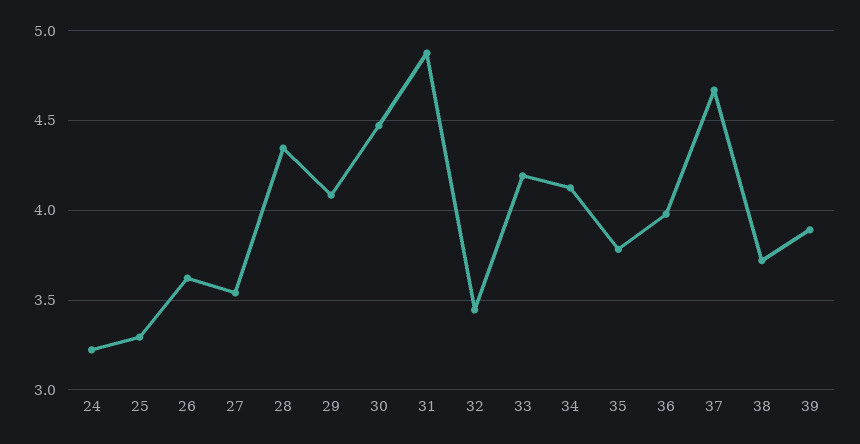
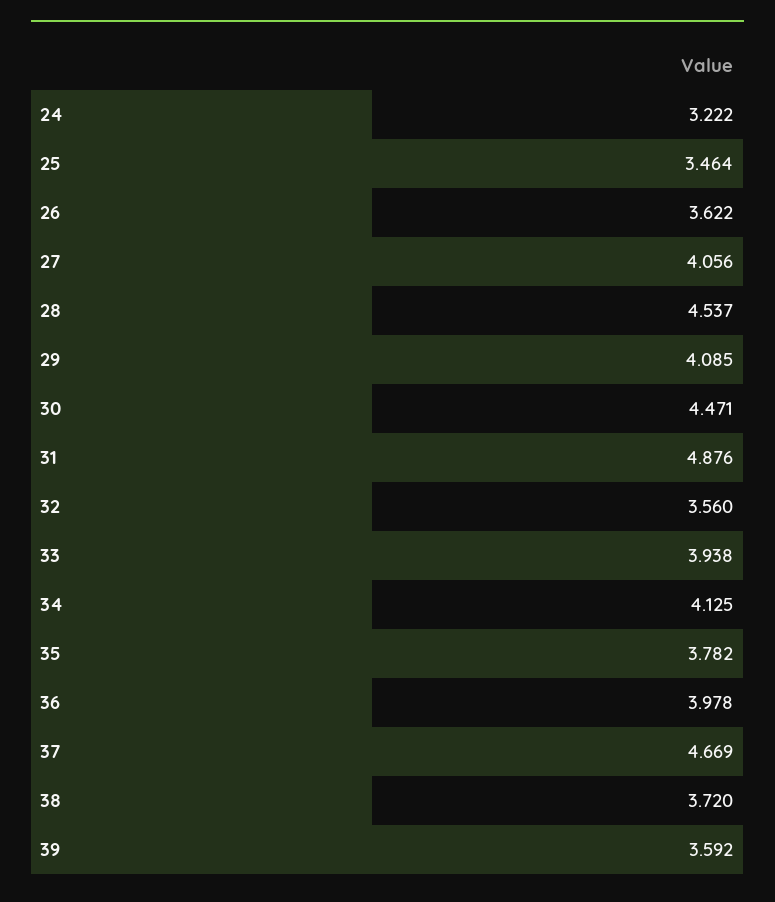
25: 3.3 -> 3.464
27: 3.55 -> 4.056
28: 4.35 -> 4.537
32: 3.45 -> 3.56
33: 4.2 -> 3.938
39: 3.9 -> 3.592

